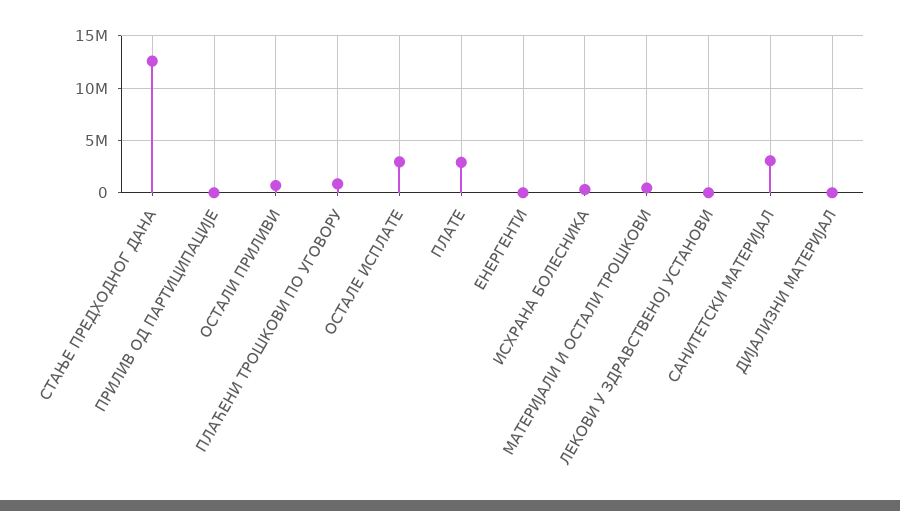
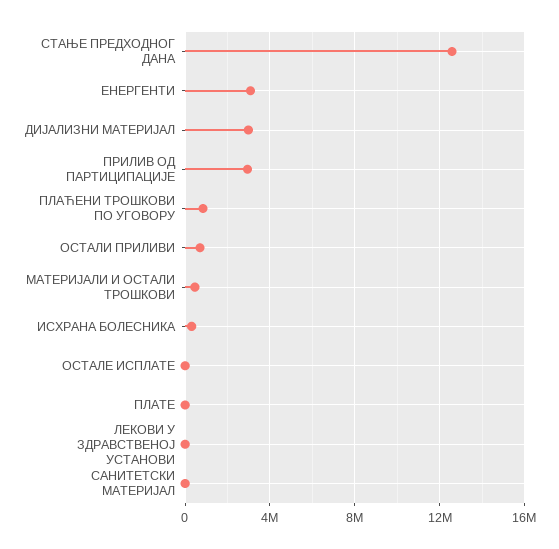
ПРИЛИВ ОД ПАРТИЦИПАЦИЈЕ: 0 -> 3000000
ОСТАЛЕ ИСПЛАТЕ: 3000000 -> 0
ПЛАТЕ: 3000000 -> 0
ЕНЕРГЕНТИ: 0 -> 3000000
САНИТЕТСКИ МАТЕРИЈАЛ: 3000000 -> 0
ДИЈАЛИЗНИ МАТЕРИЈАЛ: 0 -> 3000000

